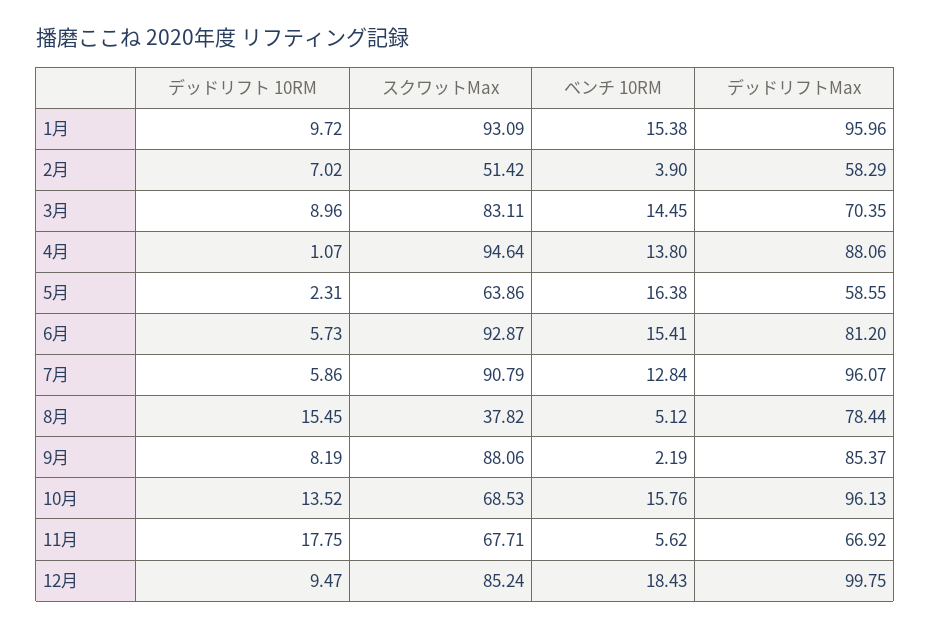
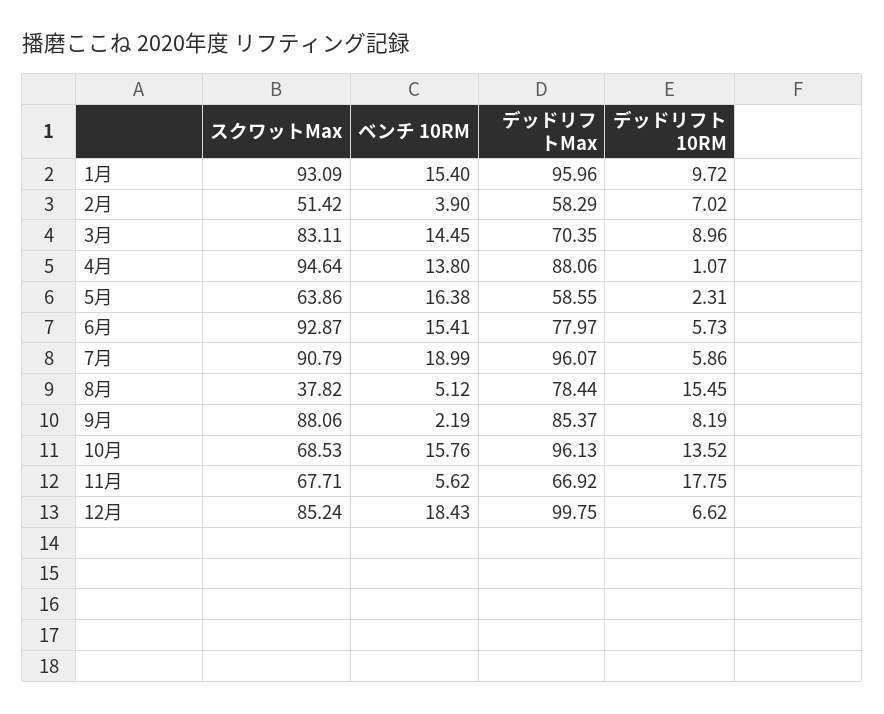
ベンチ 10RM, 1月: 15.38 -> 15.4
デッドリフトMax, 6月: 81.2 -> 77.97
ベンチ 10RM, 7月: 12.84 -> 18.99
デッドリフト 10RM, 12月: 9.47 -> 6.62

